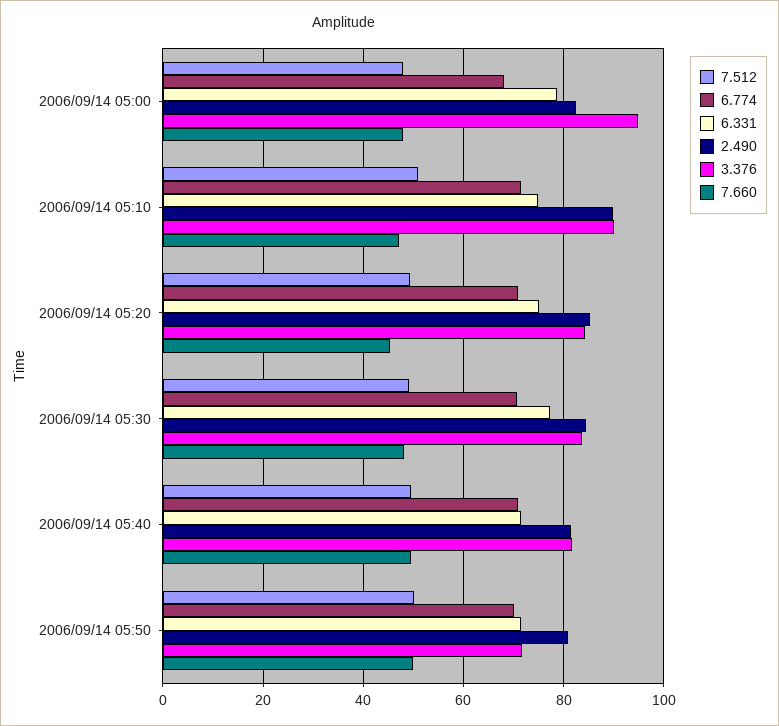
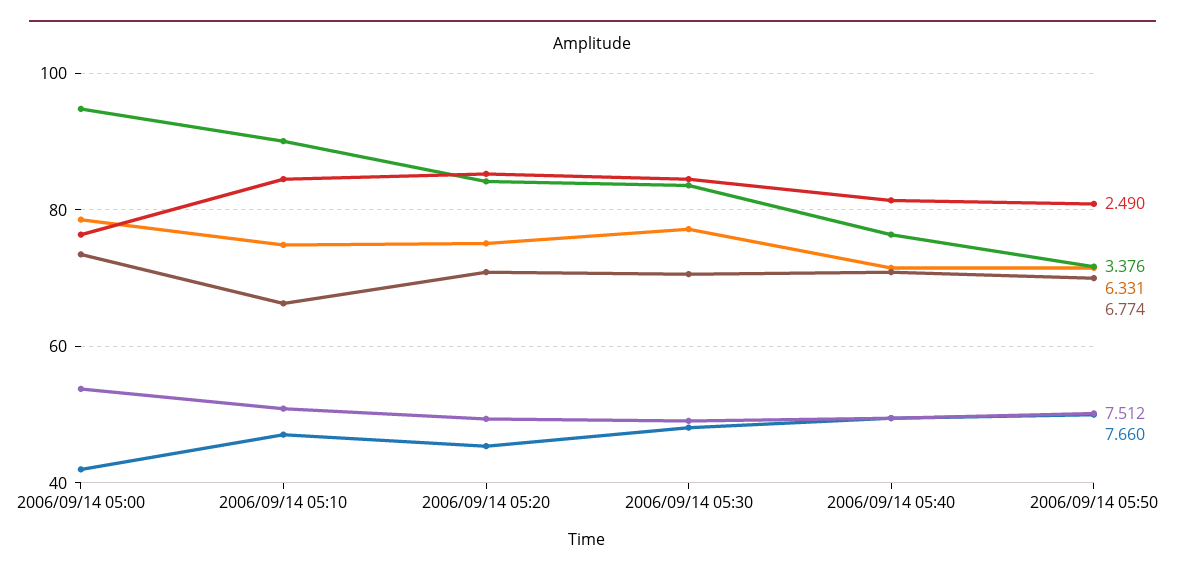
7.512, 2006/09/14 05:00: 48 -> 54
6.774, 2006/09/14 05:00: 68 -> 74
2.490, 2006/09/14 05:00: 82 -> 76
7.660, 2006/09/14 05:00: 48 -> 42
6.774, 2006/09/14 05:10: 72 -> 66
2.490, 2006/09/14 05:10: 90 -> 84
3.376, 2006/09/14 05:40: 82 -> 76

